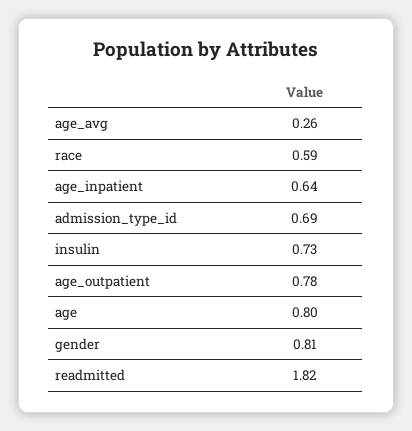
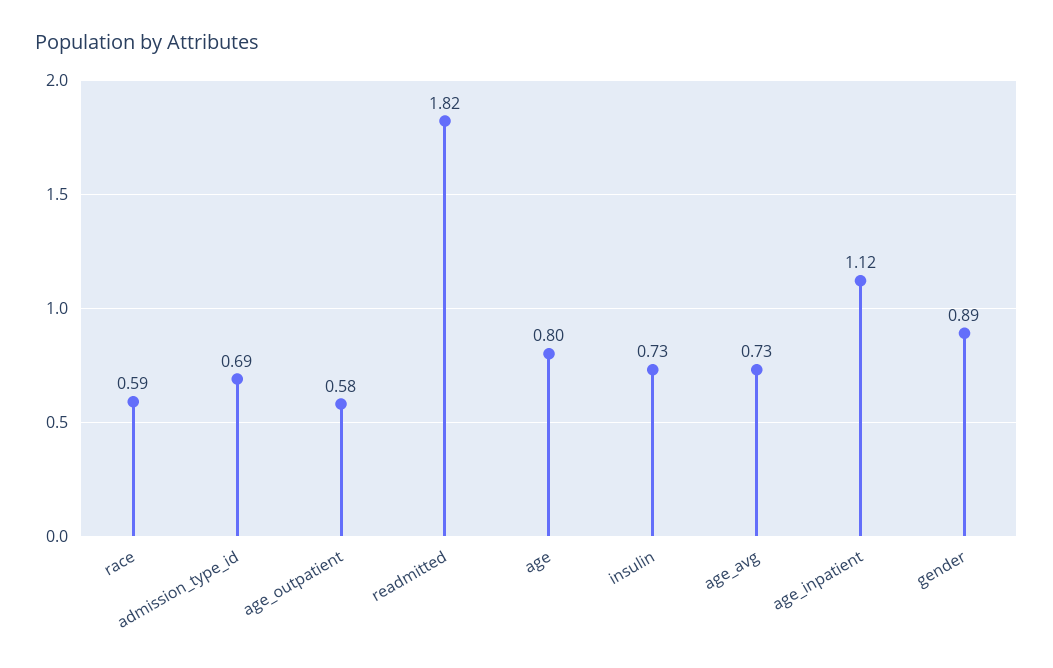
age_avg: 0.26 -> 0.73
age_inpatient: 0.64 -> 1.12
age_outpatient: 0.78 -> 0.58
gender: 0.81 -> 0.89

